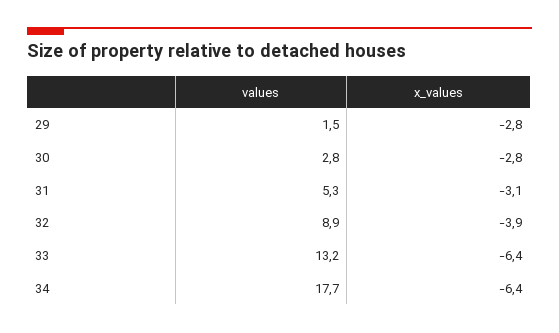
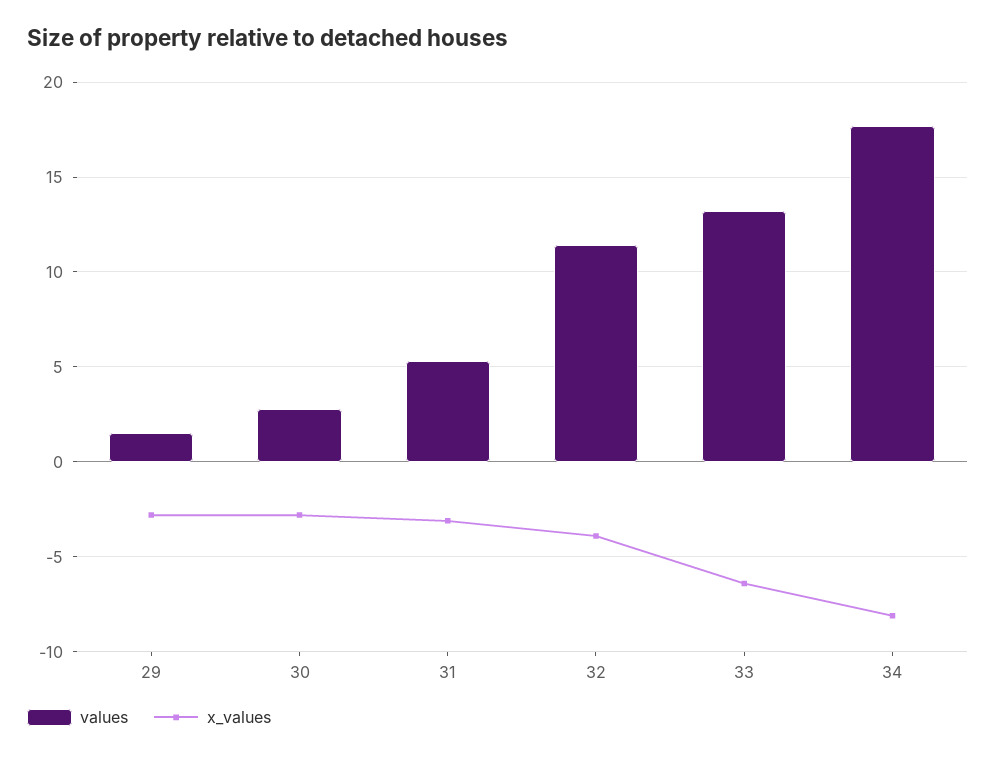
values, 32: 8.9 -> 11.5
x_values, 34: -6.4 -> -8

